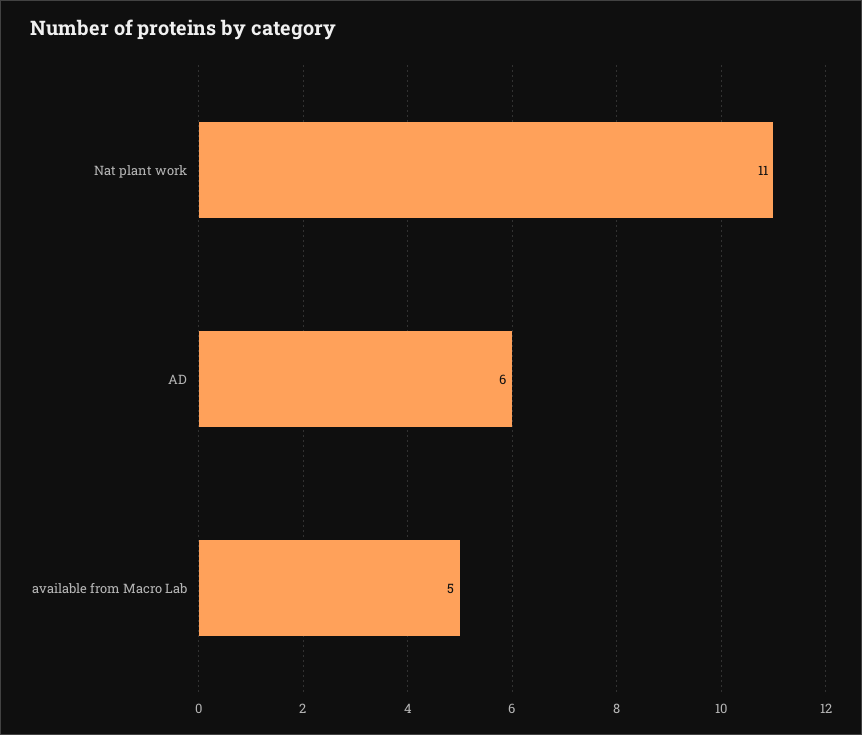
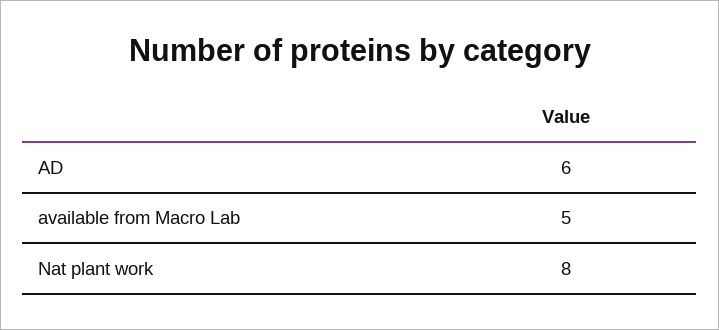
Nat plant work: 11 -> 8

